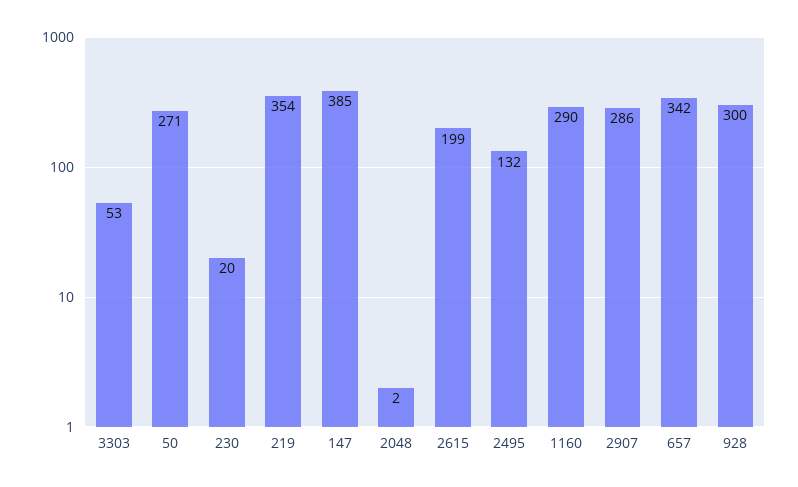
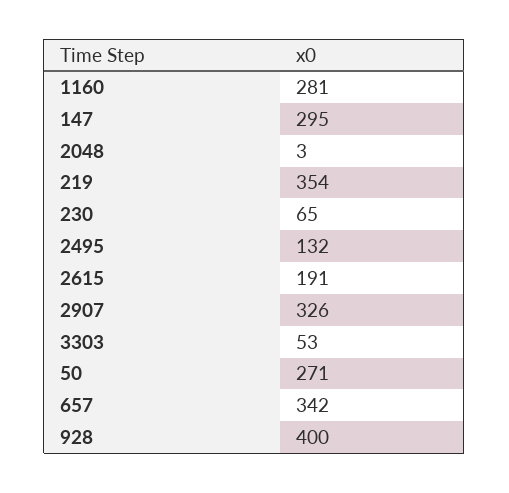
230: 20 -> 65
147: 385 -> 295
2048: 2 -> 3
2615: 199 -> 191
1160: 290 -> 281
2907: 286 -> 326
928: 300 -> 400

